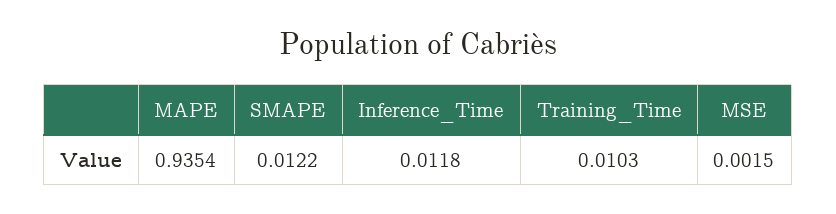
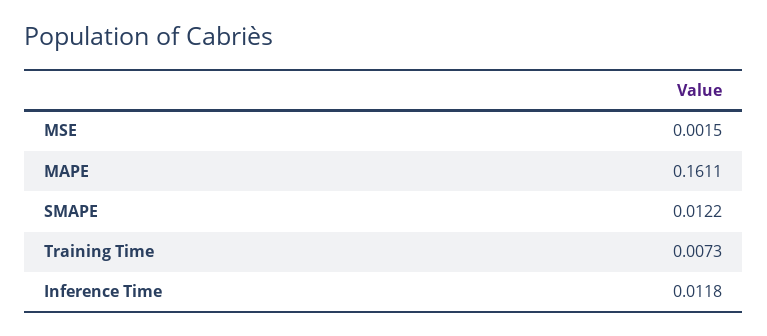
MAPE: 0.9354 -> 0.1611
Training_Time: 0.0103 -> 0.0073

